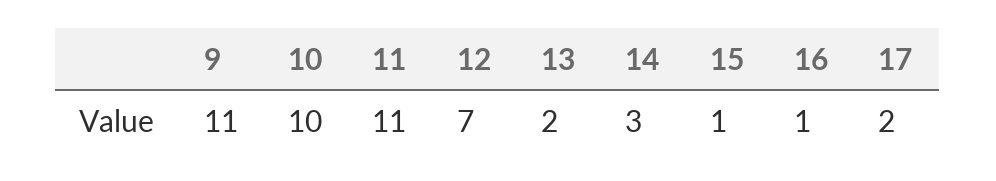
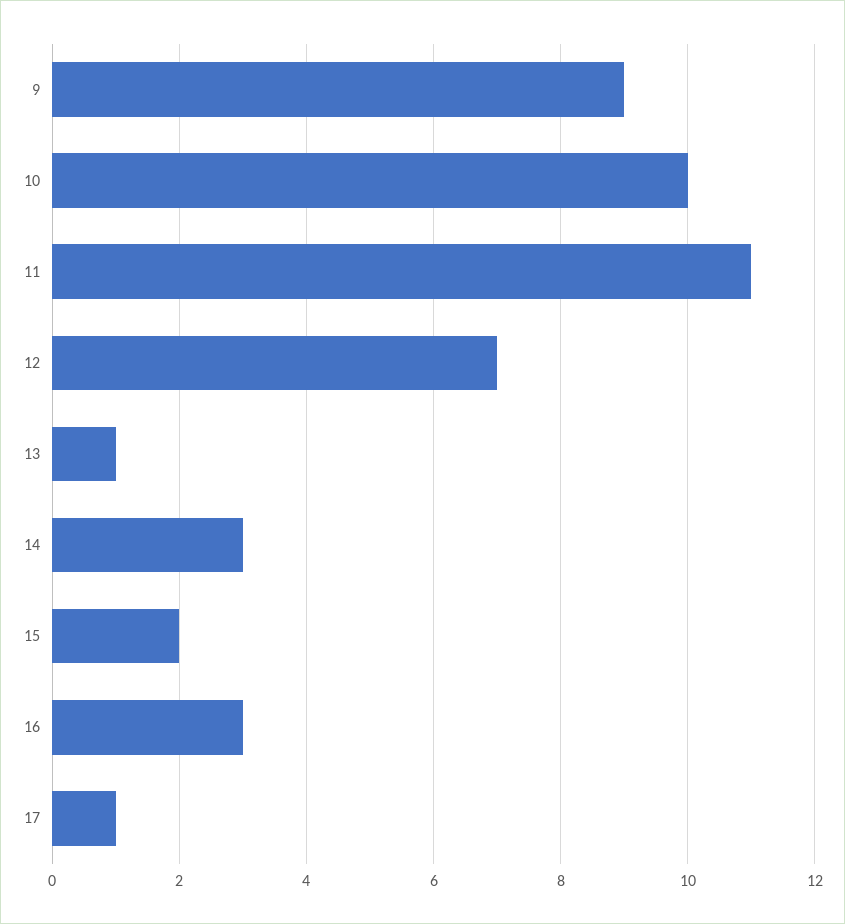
9: 11 -> 9
13: 2 -> 1
15: 1 -> 2
16: 1 -> 3
17: 2 -> 1

